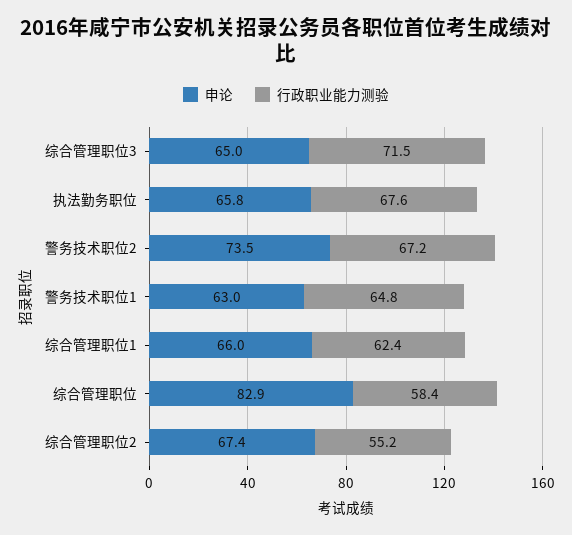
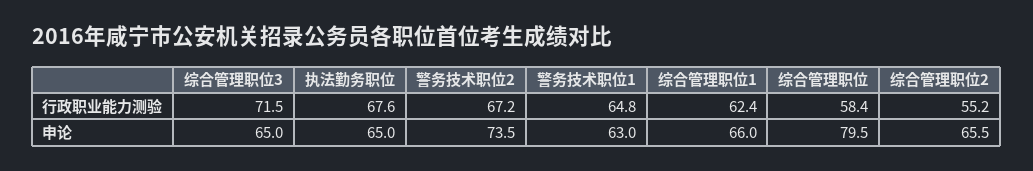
申论, 执法勤务职位: 65.8 -> 65
申论, 综合管理职位: 82.9 -> 79.5
申论, 综合管理职位2: 67.4 -> 65.5

